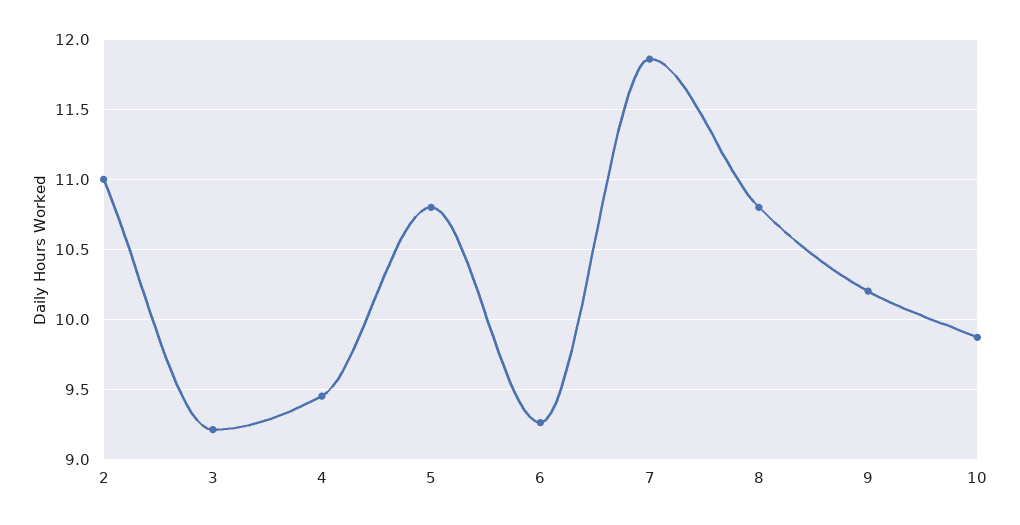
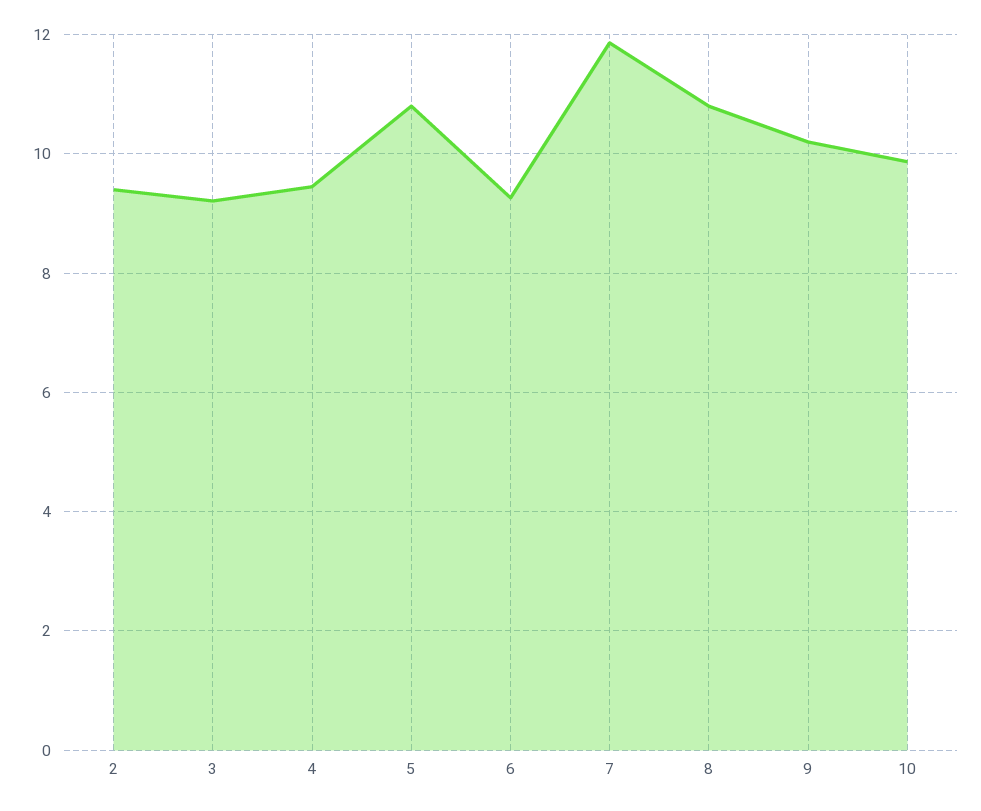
2: 11 -> 9.4

